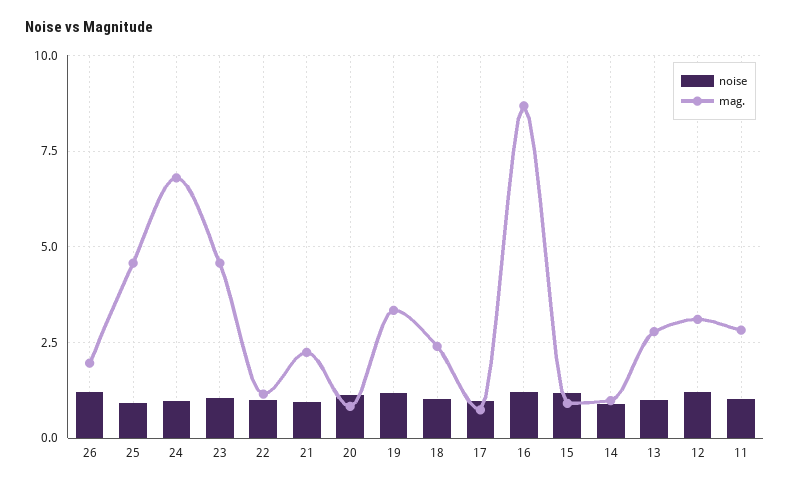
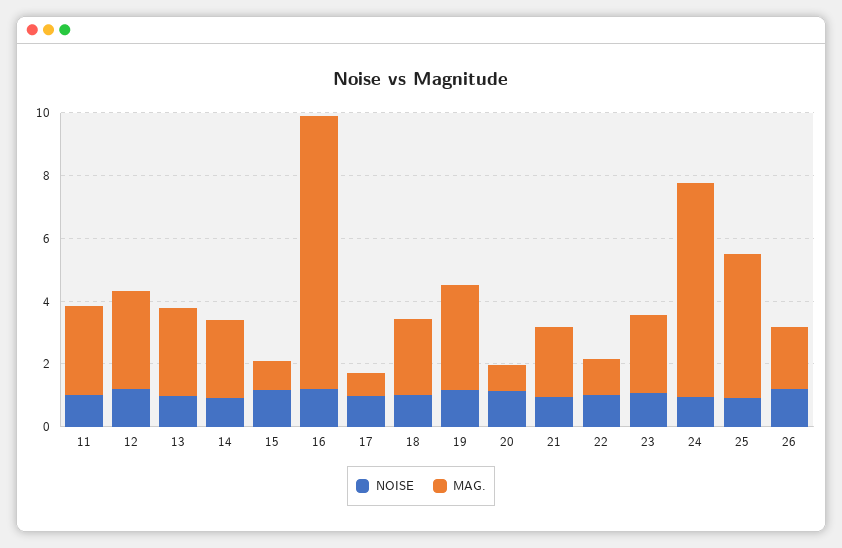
mag., 23: 4.5 -> 2.5
mag., 14: 1 -> 2.5

